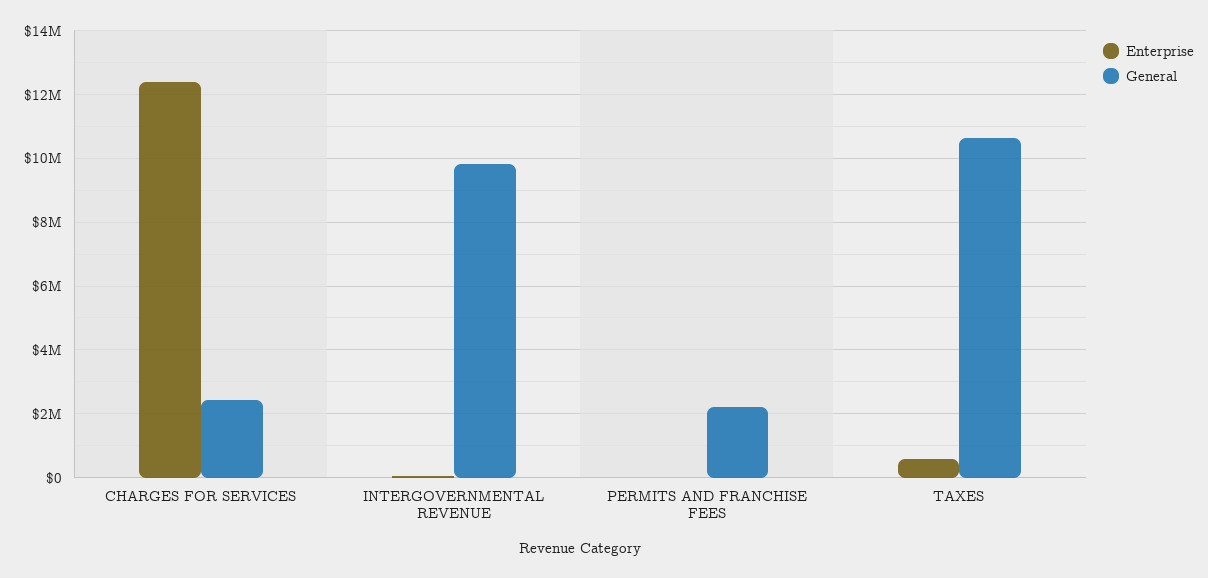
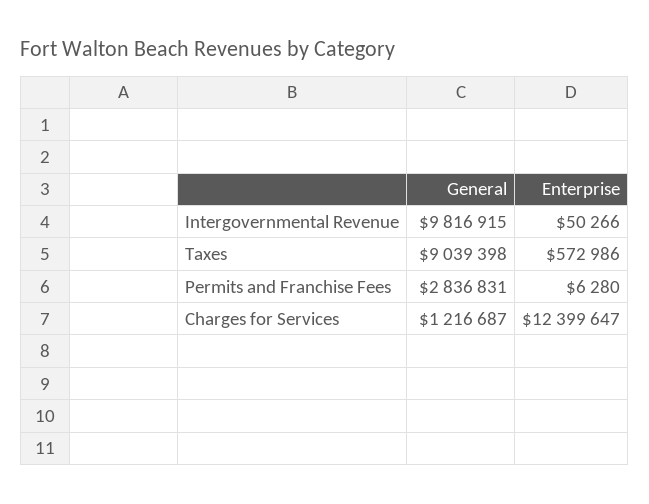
General, CHARGES FOR SERVICES: 2400000 -> 1216687
General, PERMITS AND FRANCHISE FEES: 2200000 -> 2836831
General, TAXES: 10600000 -> 9039398

